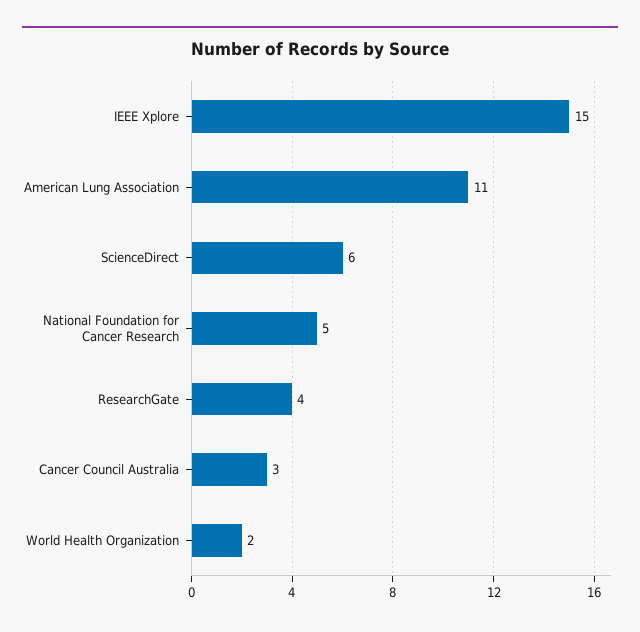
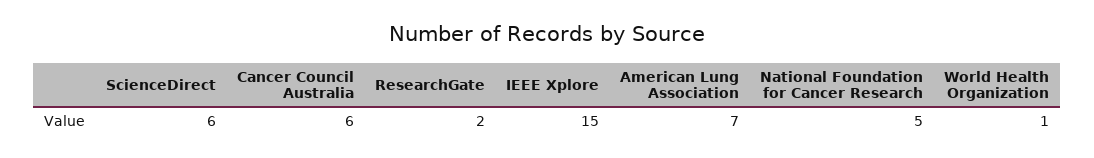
American Lung Association: 11 -> 7
ResearchGate: 4 -> 2
Cancer Council Australia: 3 -> 6
World Health Organization: 2 -> 1

